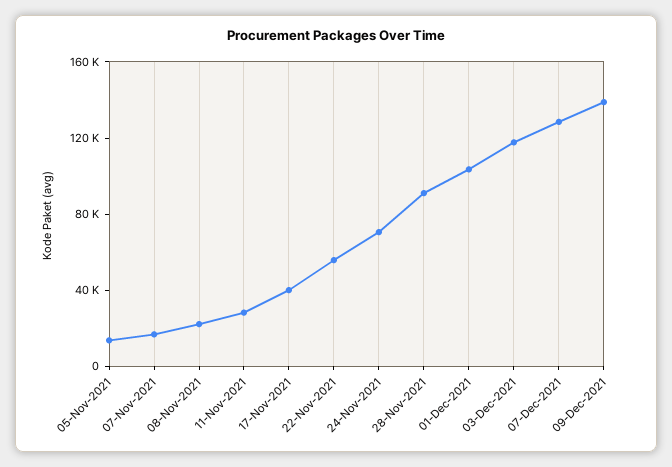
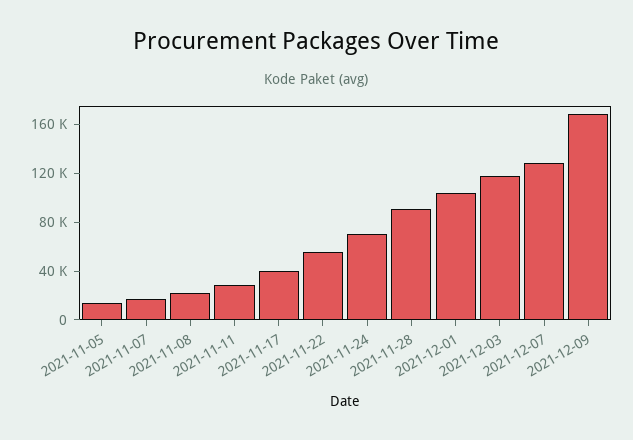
09-Dec-2021: 140000 -> 170000

